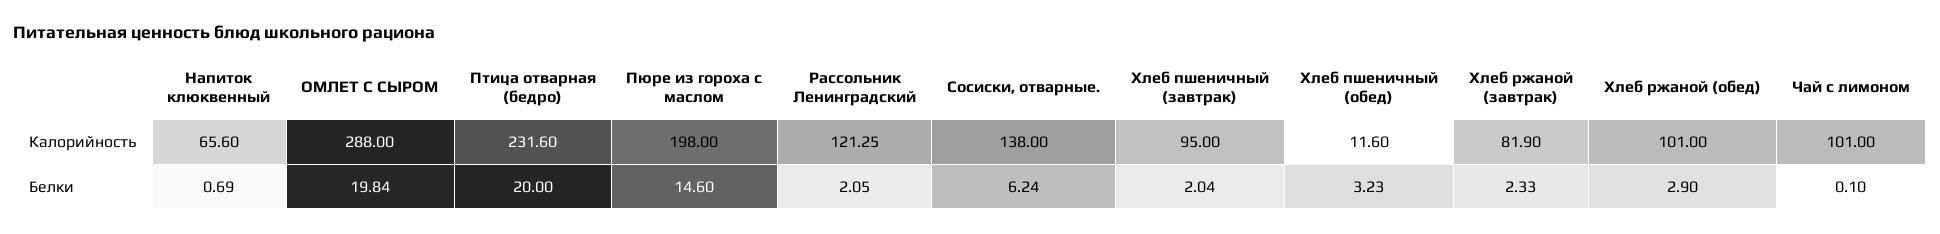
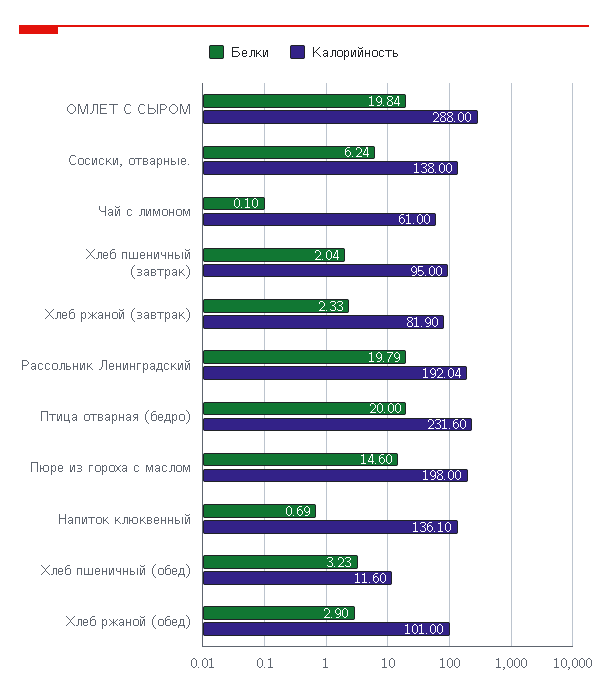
Калорийность, Напиток клюквенный: 65.6 -> 136.1
Калорийность, Рассольник Ленинградский: 121.25 -> 192.04
Калорийность, Чай с лимоном: 101 -> 61
Белки, Рассольник Ленинградский: 2.05 -> 19.79

